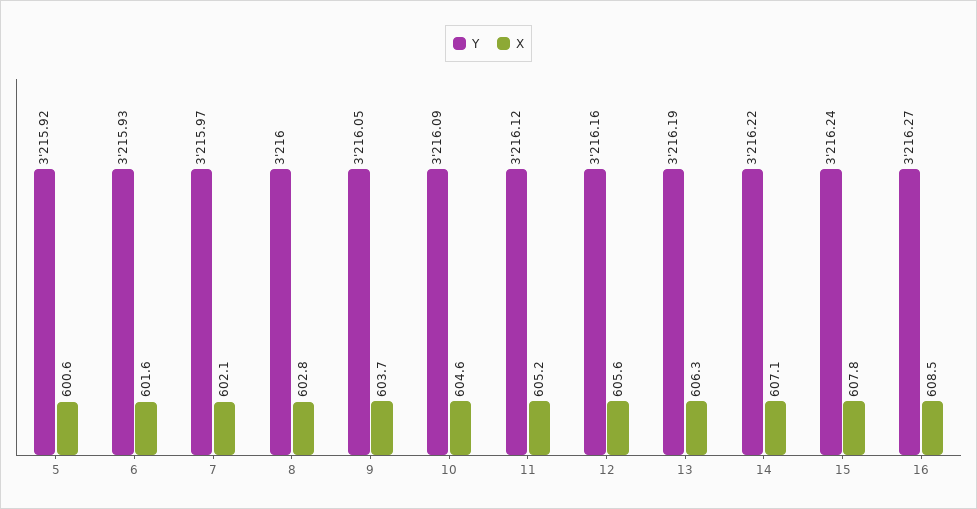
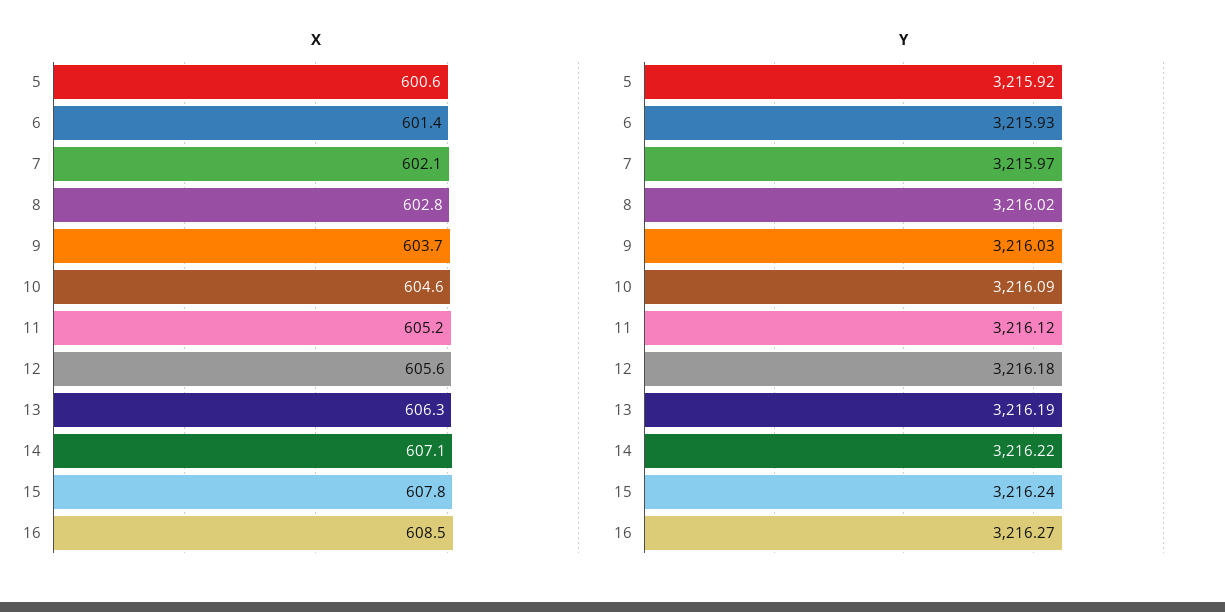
X, 6: 601.6 -> 601.4
Y, 8: 3216 -> 3216.02
Y, 9: 3216.05 -> 3216.03
Y, 12: 3216.16 -> 3216.18

